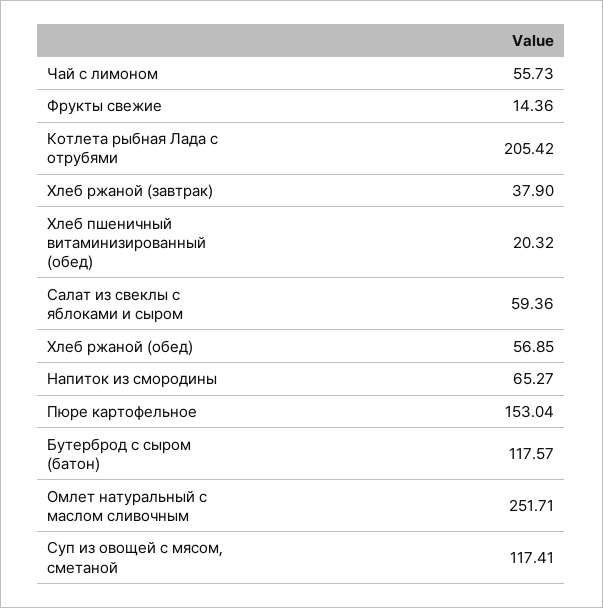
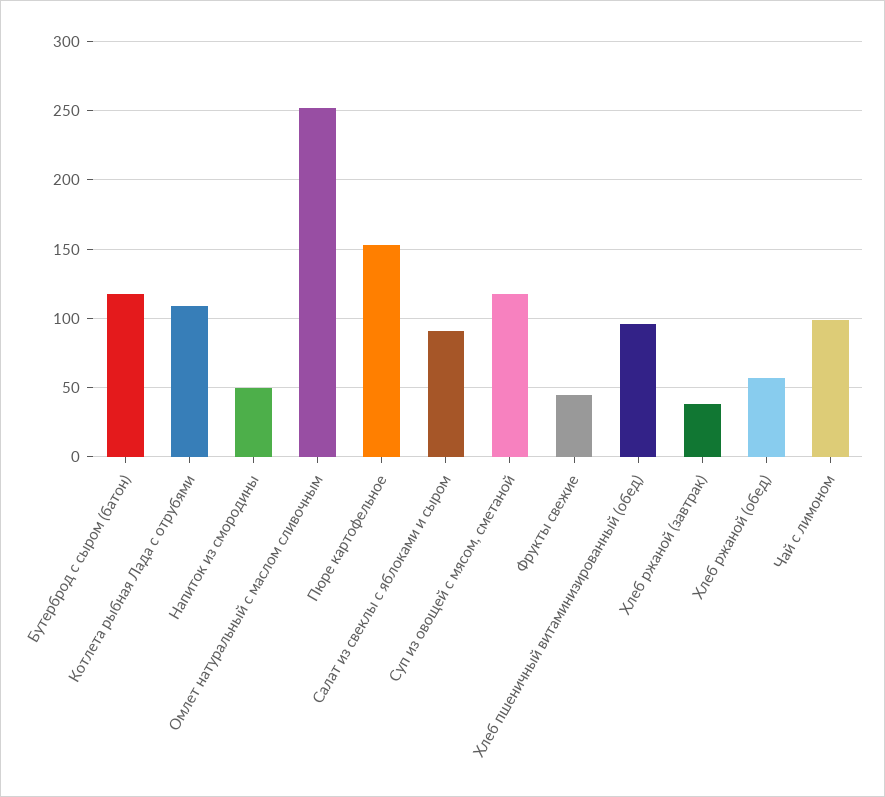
Чай с лимоном: 55.73 -> 100
Фрукты свежие: 14.36 -> 45
Котлета рыбная Лада с отрубями: 205.42 -> 110
Хлеб пшеничный витаминизированный (обед): 20.32 -> 95
Салат из свеклы с яблоками и сыром: 59.36 -> 90
Напиток из смородины: 65.27 -> 50

